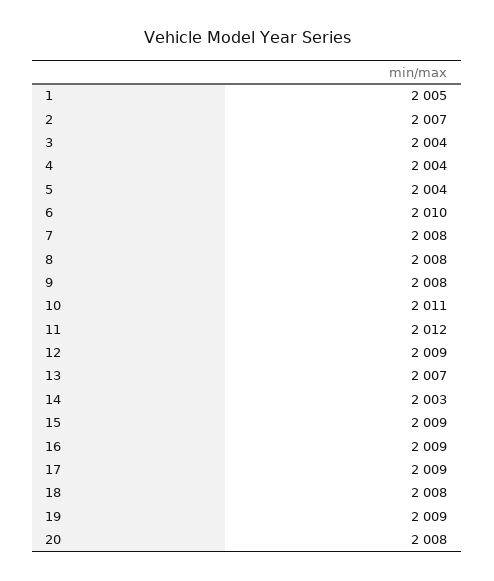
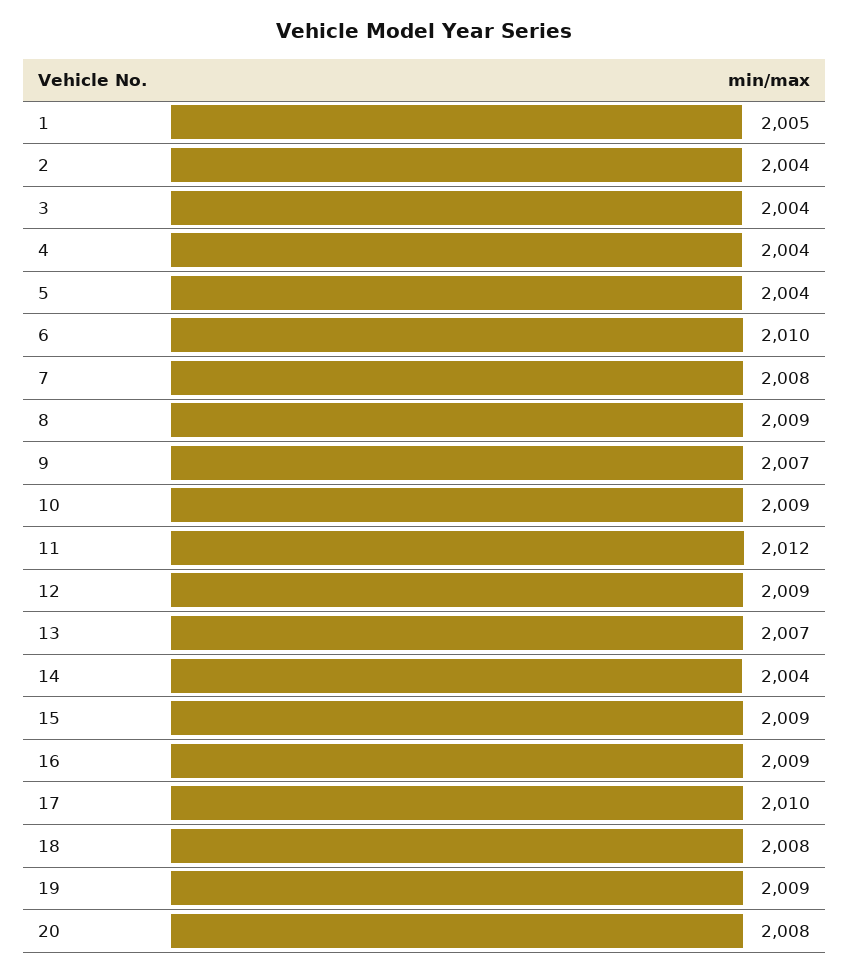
2: 2007 -> 2004
8: 2008 -> 2009
9: 2008 -> 2007
10: 2011 -> 2009
14: 2003 -> 2004
17: 2009 -> 2010

